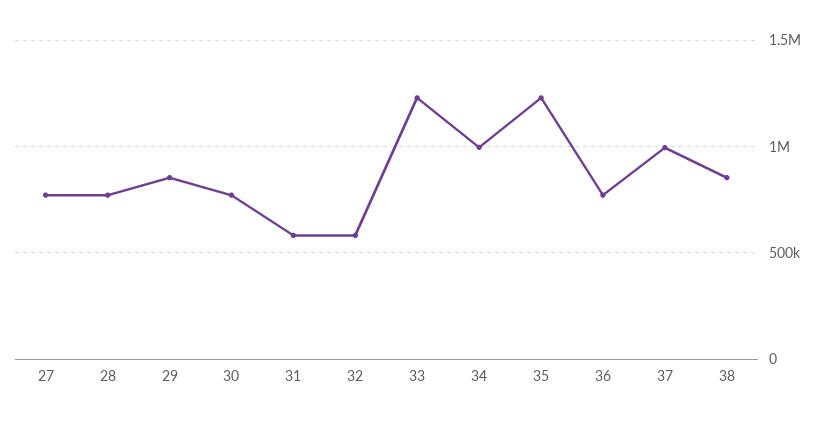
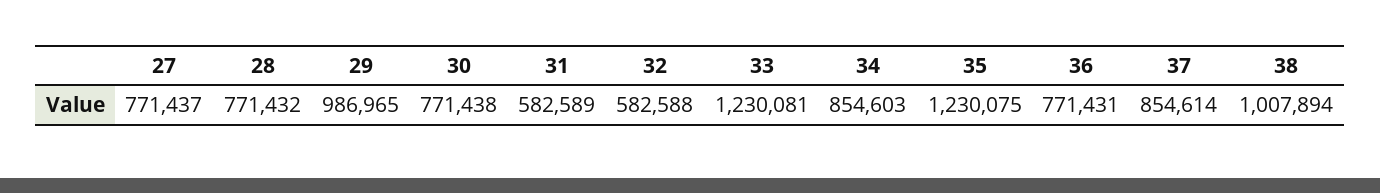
29: 850000 -> 986965
34: 1000000 -> 854603
37: 1000000 -> 854614
38: 850000 -> 1007894

